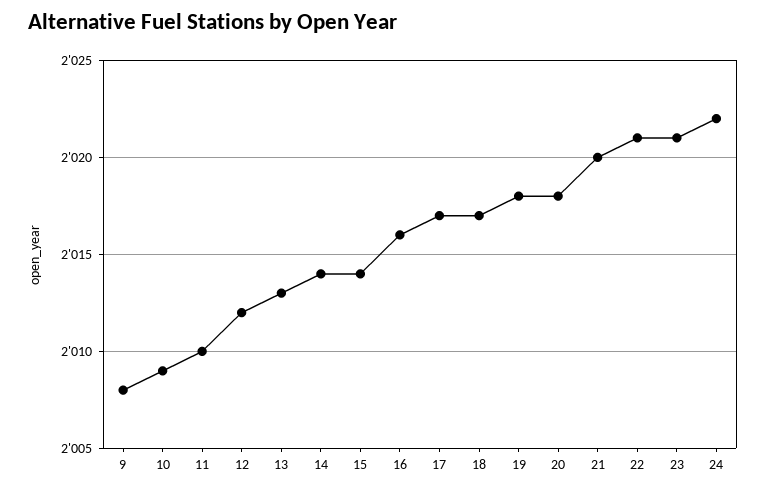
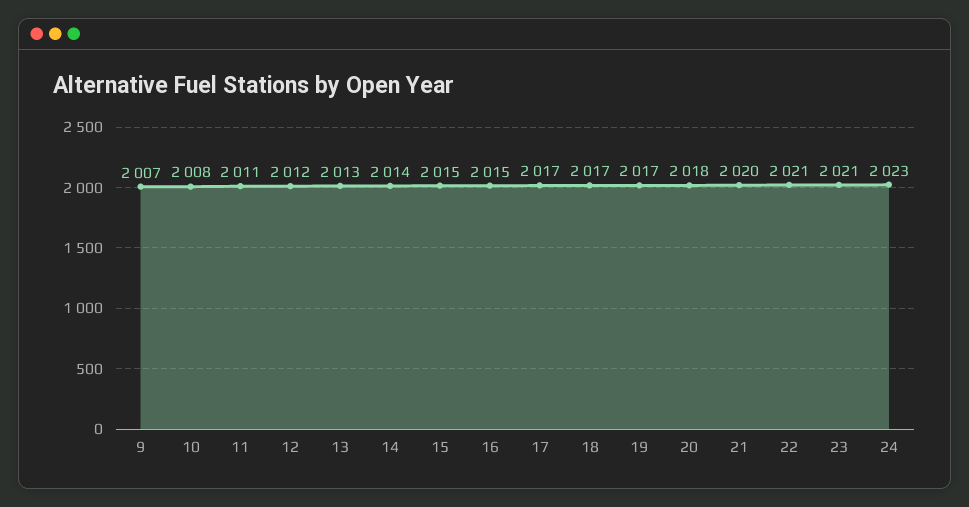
9: 2008 -> 2007
10: 2009 -> 2008
11: 2010 -> 2011
15: 2014 -> 2015
16: 2016 -> 2015
19: 2018 -> 2017
24: 2022 -> 2023

